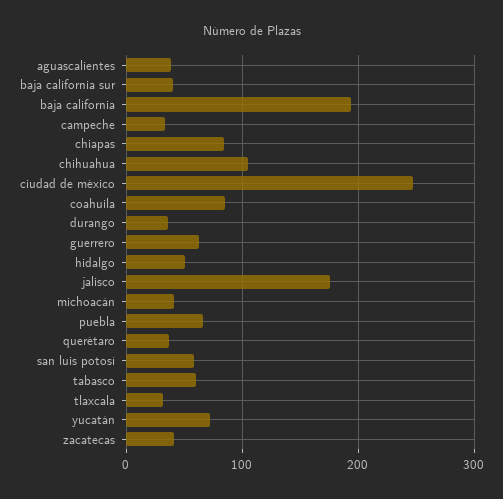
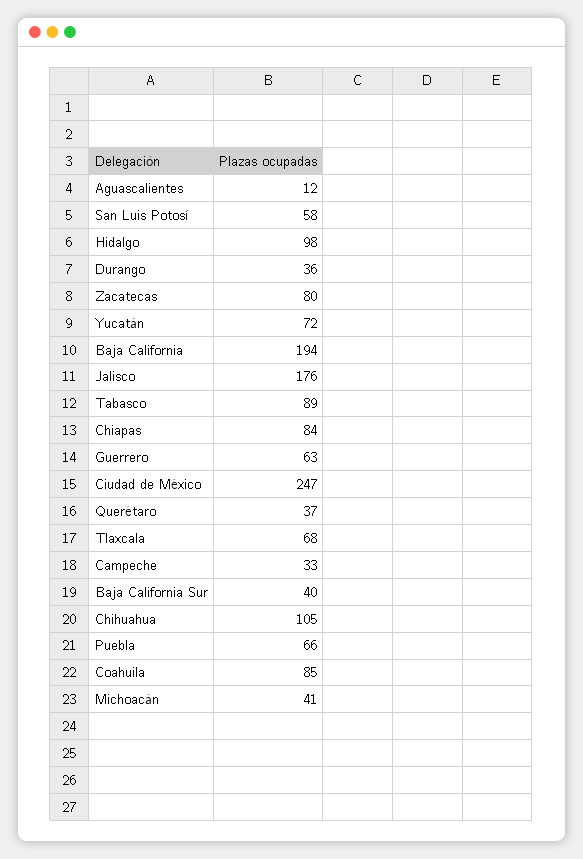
aguascalientes: 40 -> 12
hidalgo: 50 -> 98
tabasco: 60 -> 89
tlaxcala: 30 -> 68
zacatecas: 40 -> 80

